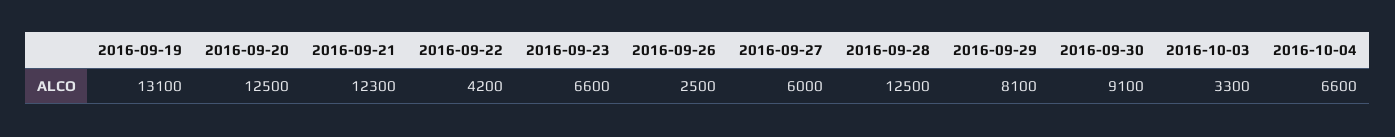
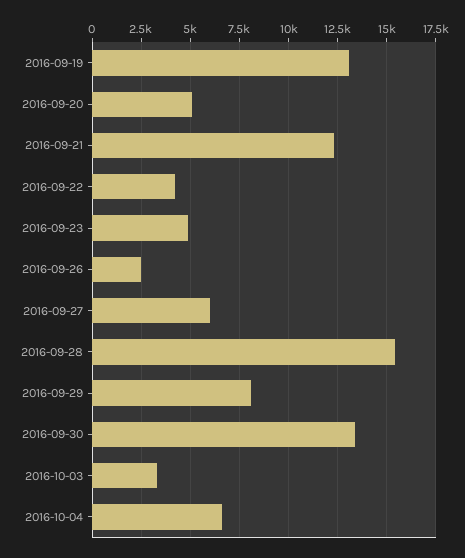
2016-09-20: 12500 -> 5000
2016-09-23: 6600 -> 5000
2016-09-28: 12500 -> 15500
2016-09-30: 9100 -> 13500

